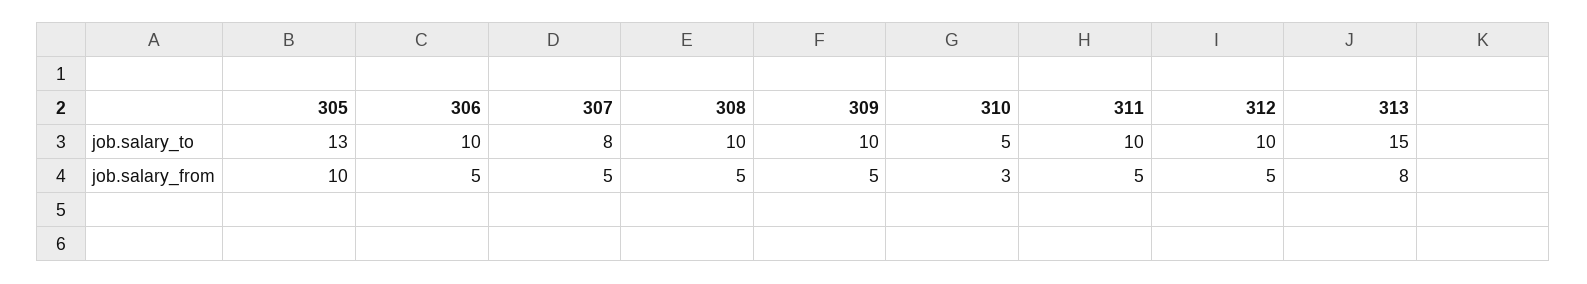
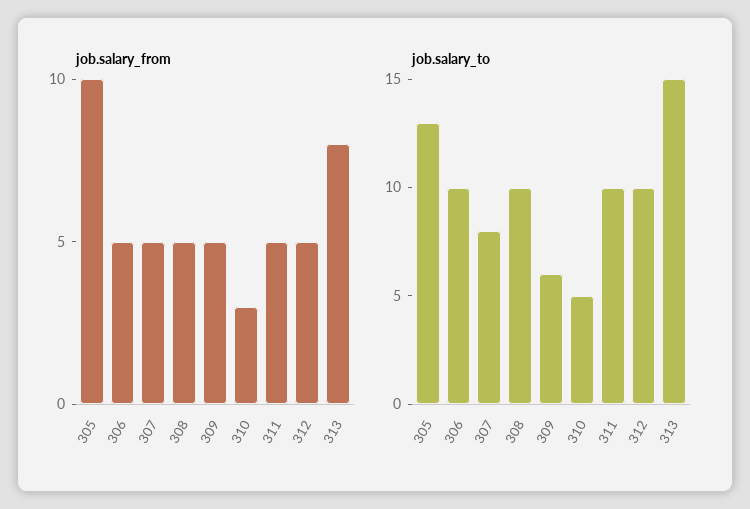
job.salary_to, 309: 10 -> 6

